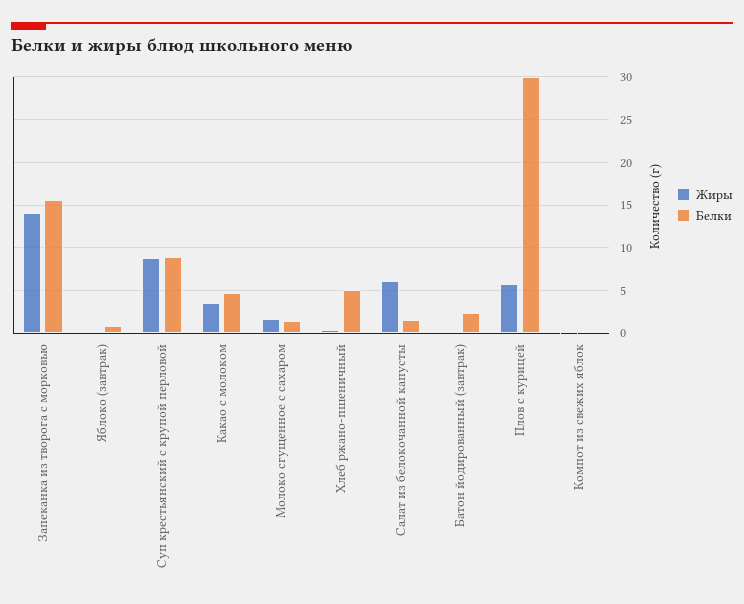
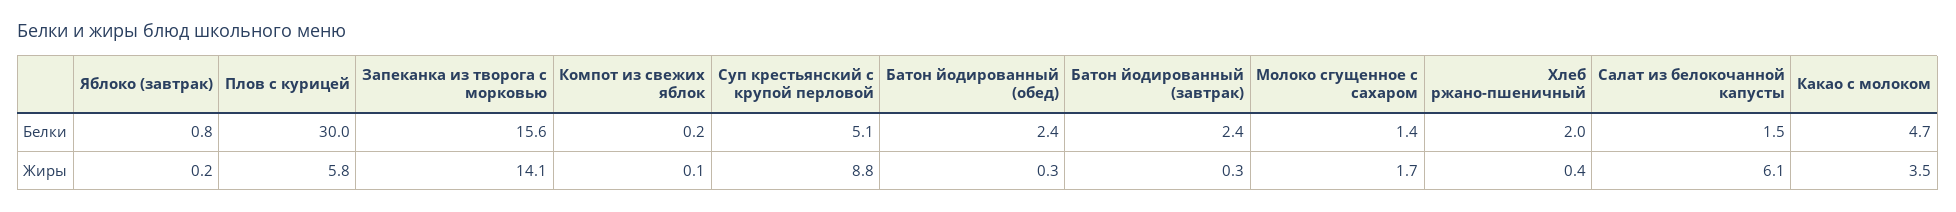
Белки, Суп крестьянский с крупой перловой: 9 -> 5.1
Белки, Хлеб ржано-пшеничный: 5 -> 2
Белки, Батон йодированный (обед): none -> 2.4
Жиры, Батон йодированный (обед): none -> 0.3

